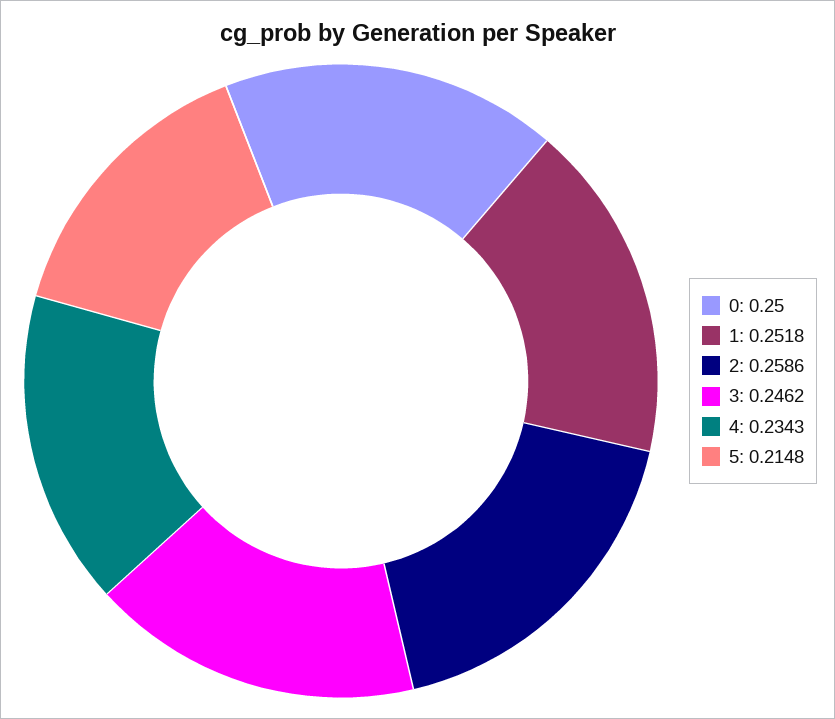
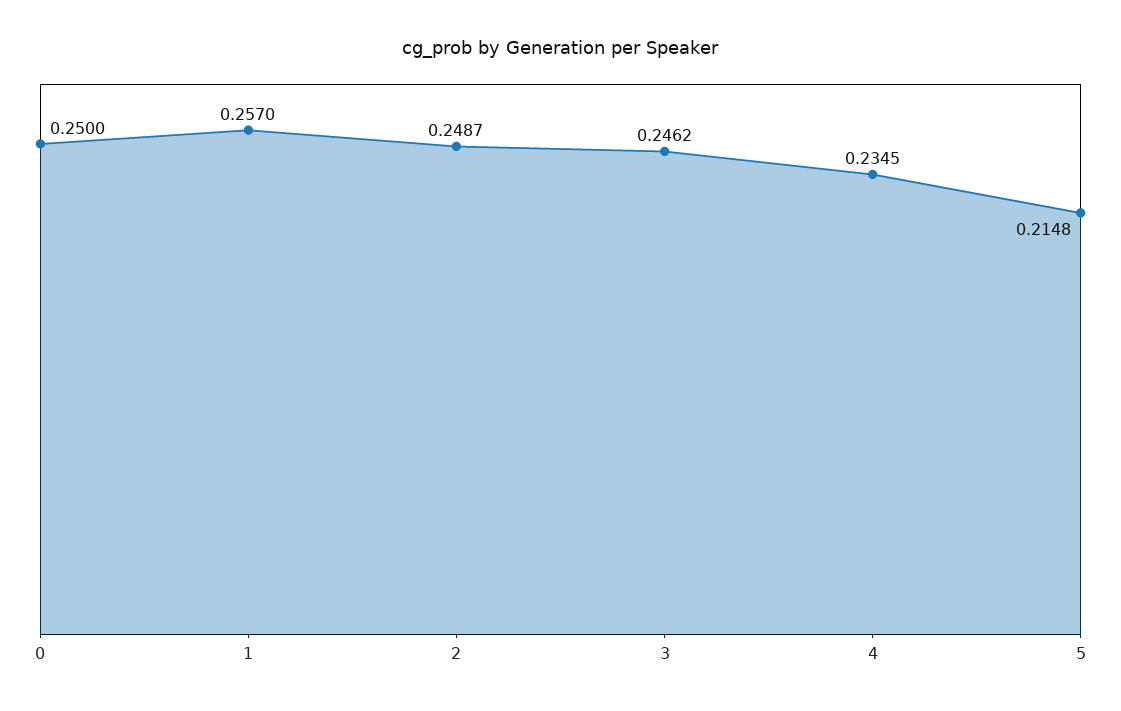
1: 0.2518 -> 0.257
2: 0.2586 -> 0.2487
4: 0.2343 -> 0.2345

